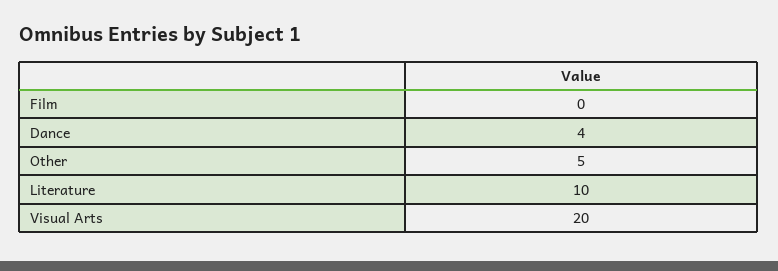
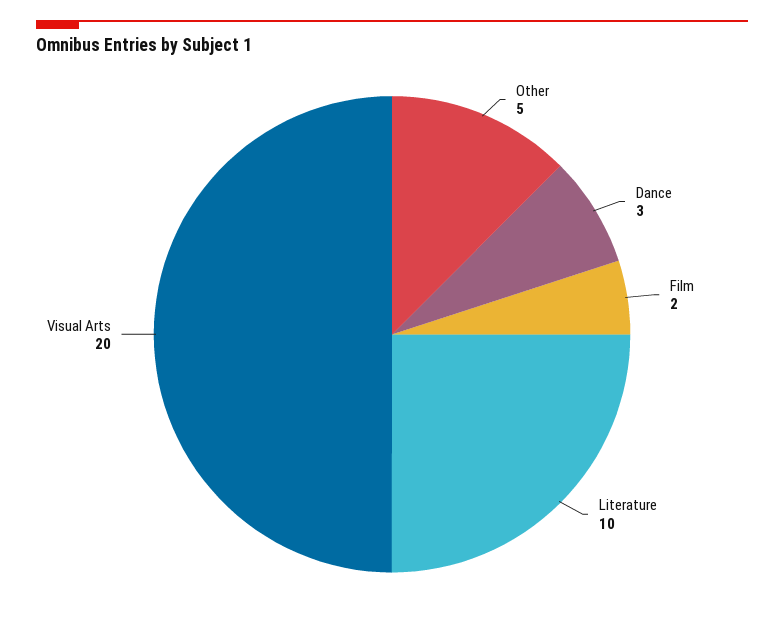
Film: 0 -> 2
Dance: 4 -> 3

